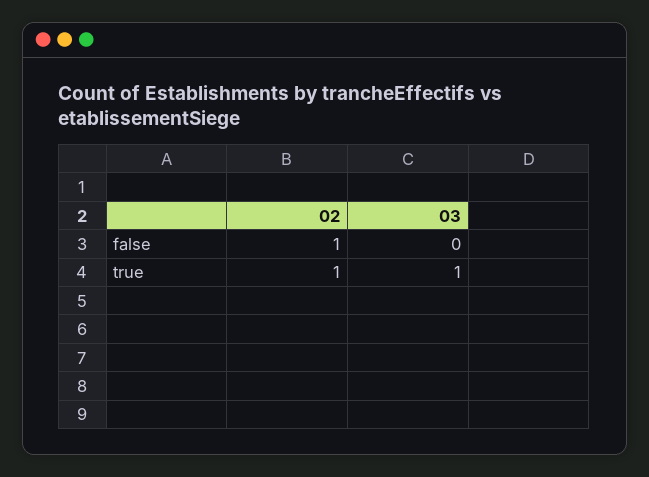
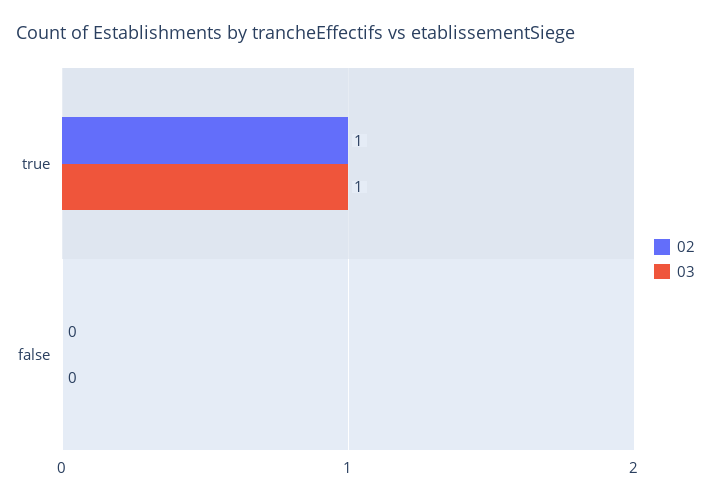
02, false: 1 -> 0

